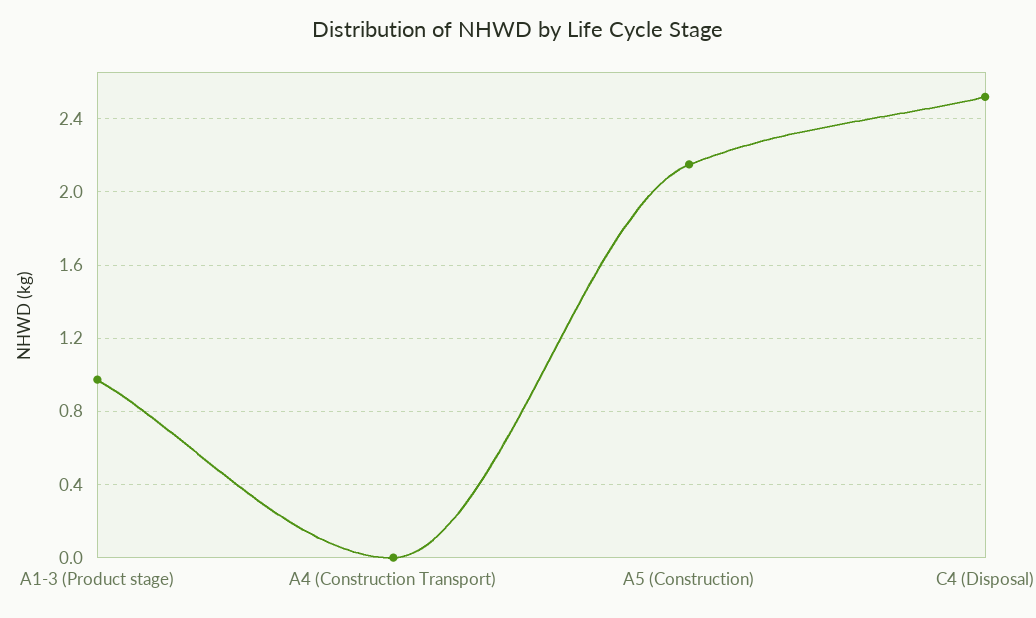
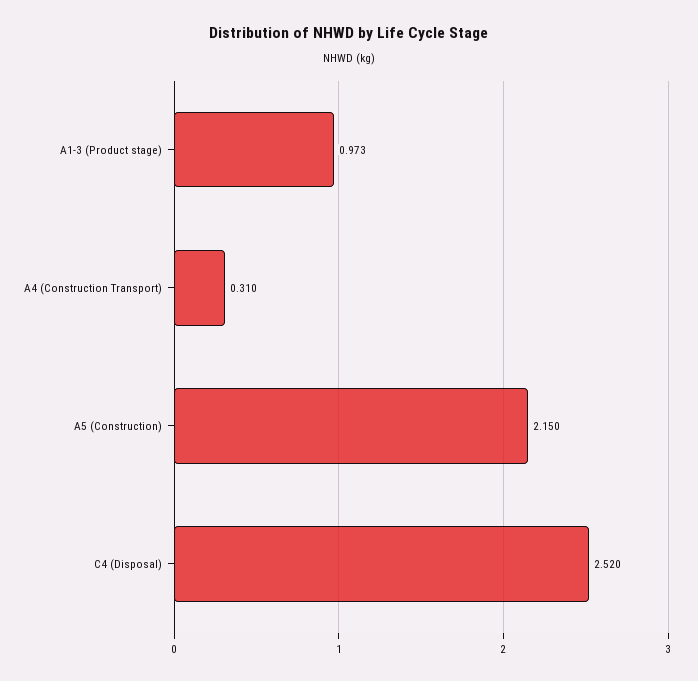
A4 (Construction Transport): 0 -> 0.31

